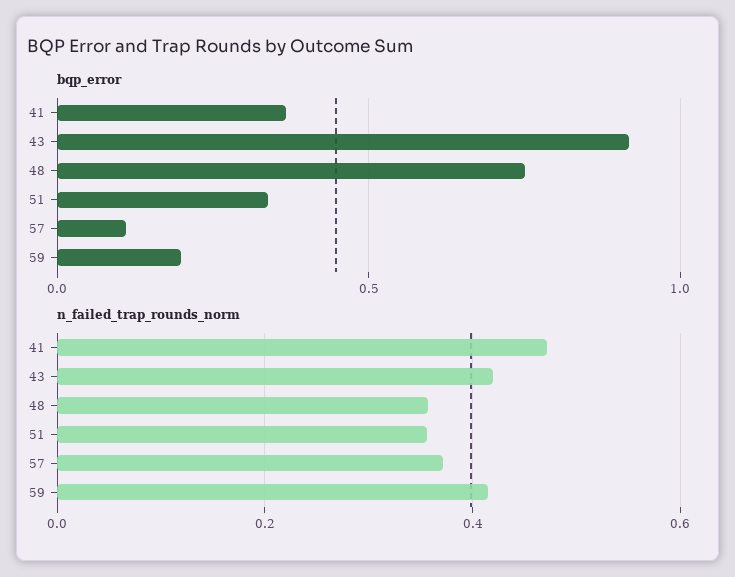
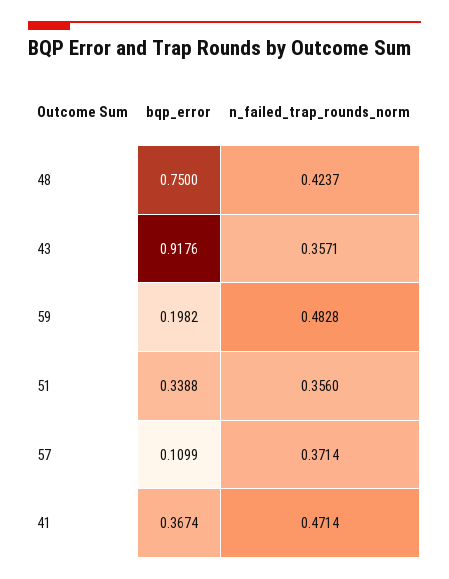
n_failed_trap_rounds_norm, 43: 0.42 -> 0.3571
n_failed_trap_rounds_norm, 48: 0.36 -> 0.4237
n_failed_trap_rounds_norm, 59: 0.42 -> 0.4828

